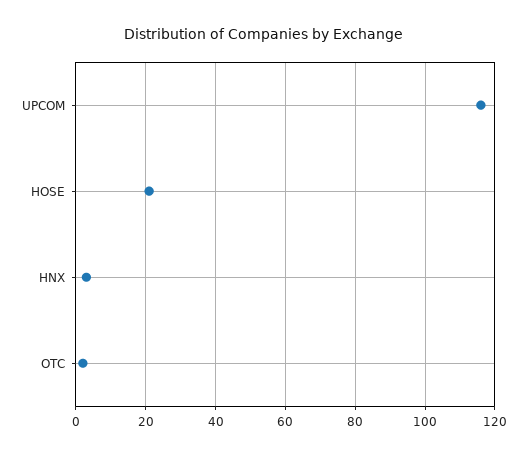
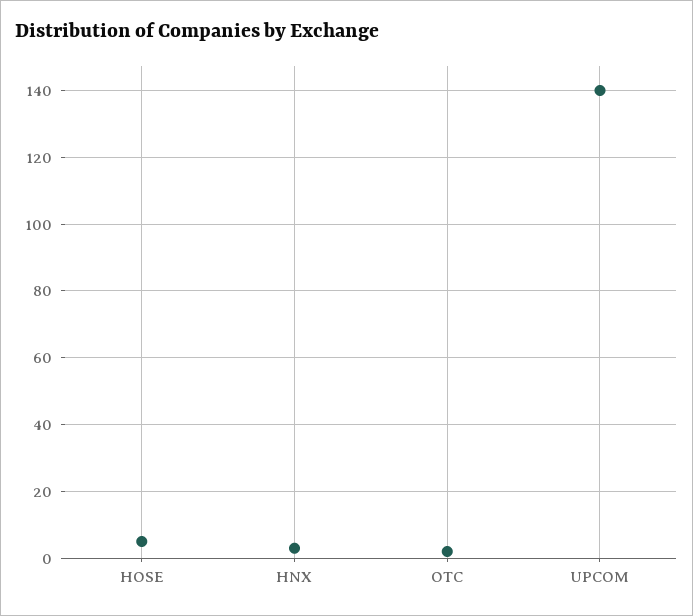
UPCOM: 115 -> 140
HOSE: 20 -> 5

